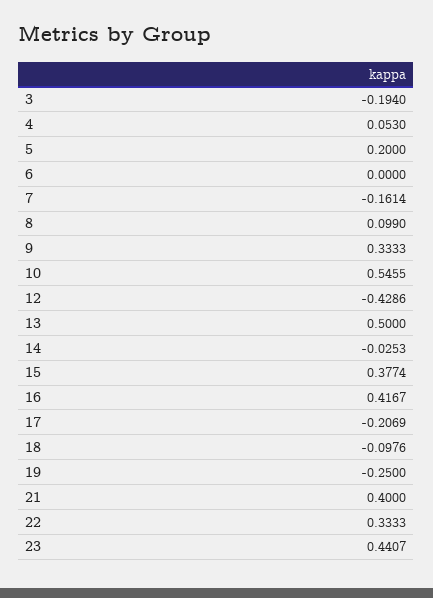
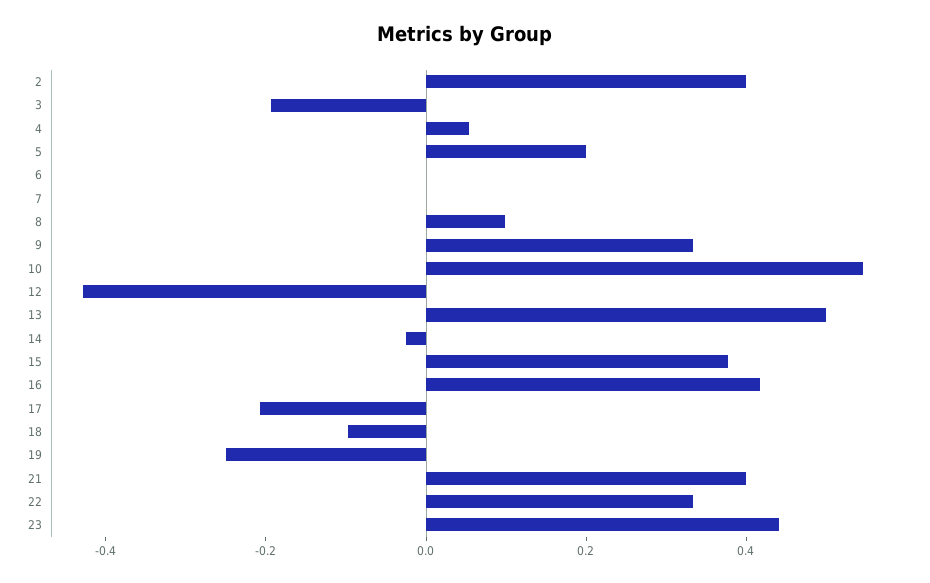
7: -0.1614 -> 0
2: none -> 0.4

